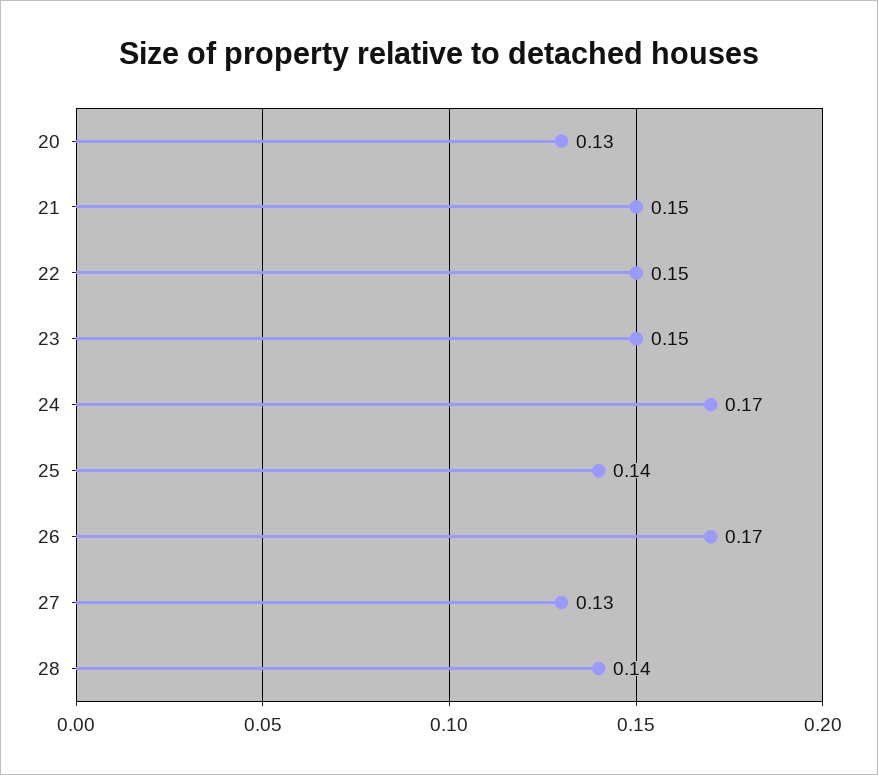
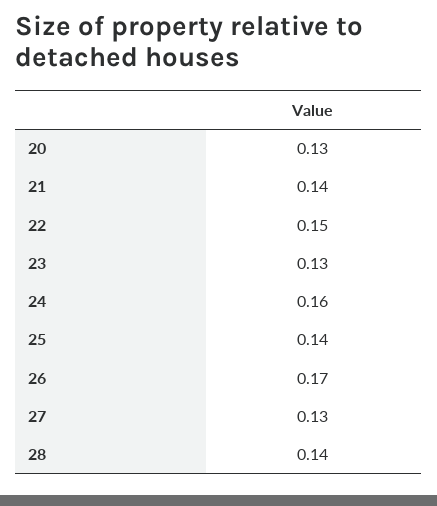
21: 0.15 -> 0.14
23: 0.15 -> 0.13
24: 0.17 -> 0.16

